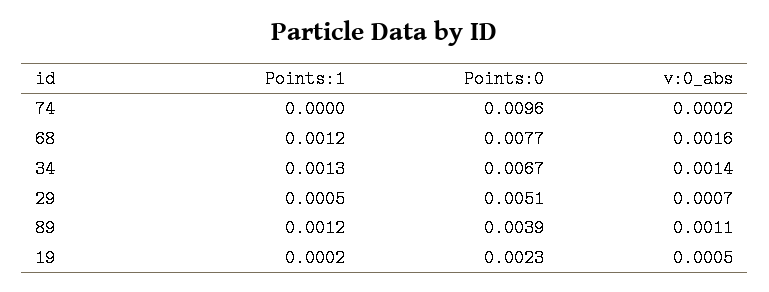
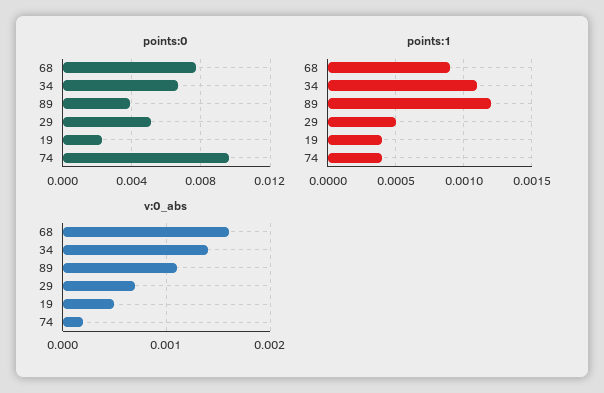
Points:1, 74: 0 -> 0.0004
Points:1, 68: 0.0012 -> 0.0009
Points:1, 34: 0.0013 -> 0.0011
Points:1, 19: 0.0002 -> 0.0004

